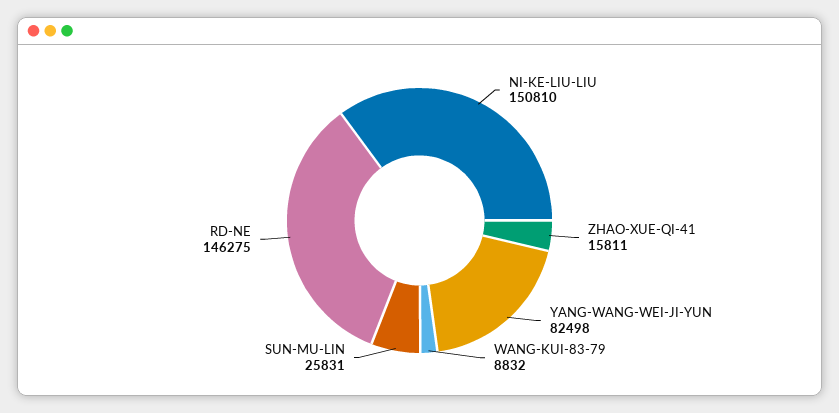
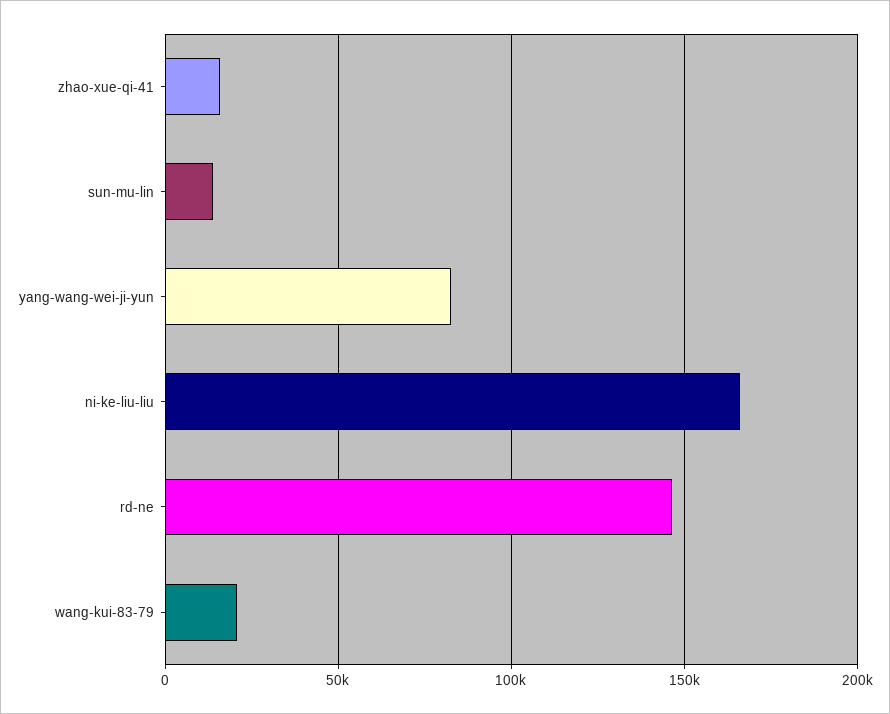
NI-KE-LIU-LIU: 150810 -> 165000
WANG-KUI-83-79: 8832 -> 20000
SUN-MU-LIN: 25831 -> 15000

